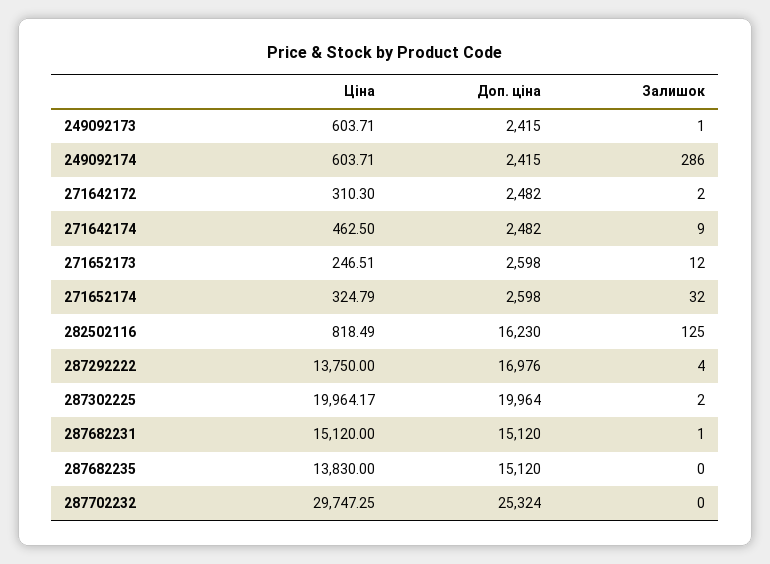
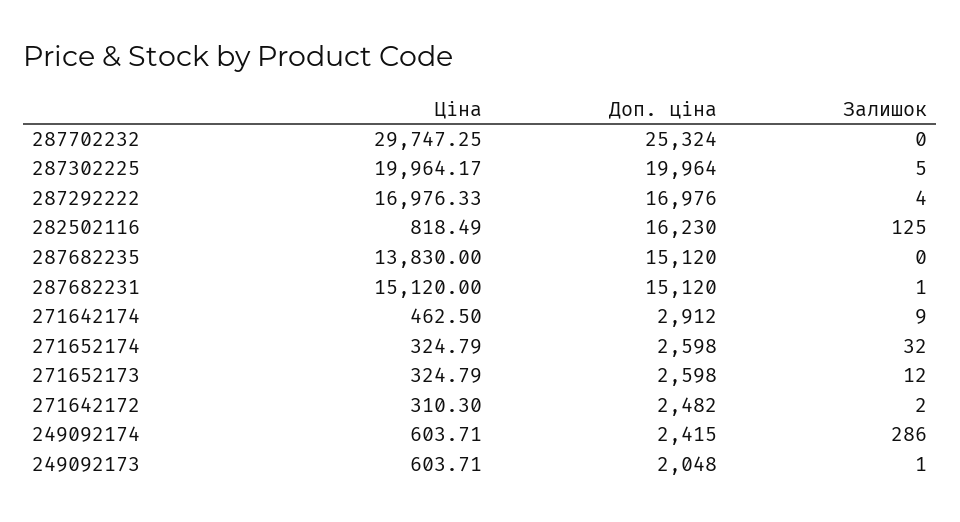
Доп. ціна, 249092173: 2415 -> 2048
Доп. ціна, 271642174: 2482 -> 2912
Ціна, 271652173: 246.51 -> 324.79
Ціна, 287292222: 13750 -> 16976.33
Залишок, 287302225: 2 -> 5

